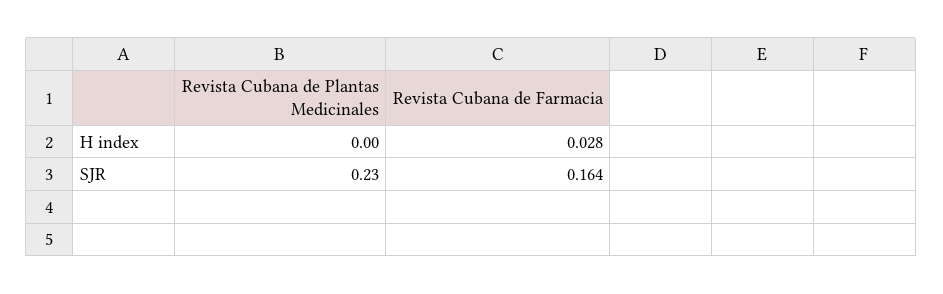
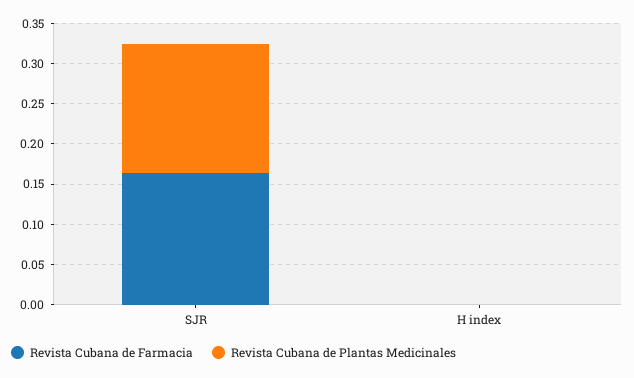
Revista Cubana de Farmacia, H index: 0.028 -> 0
Revista Cubana de Plantas Medicinales, SJR: 0.23 -> 0.16

